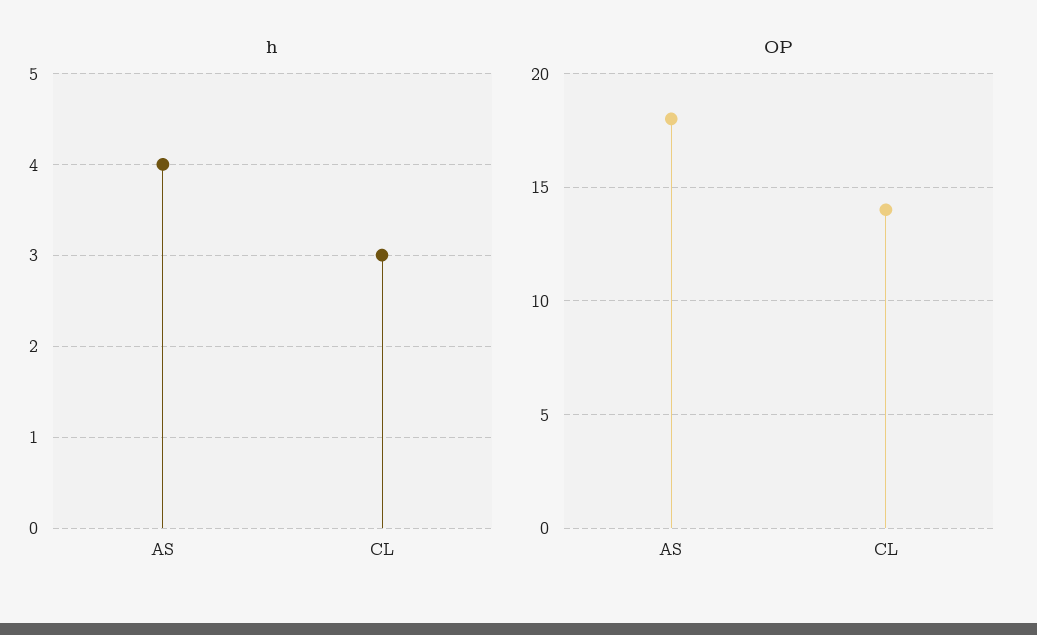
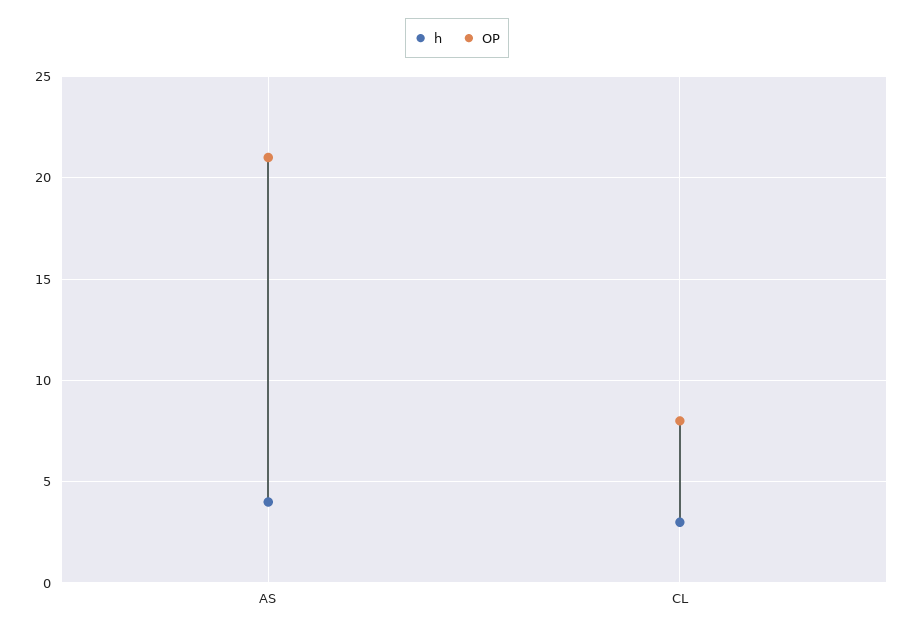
OP, AS: 18 -> 21
OP, CL: 14 -> 8

